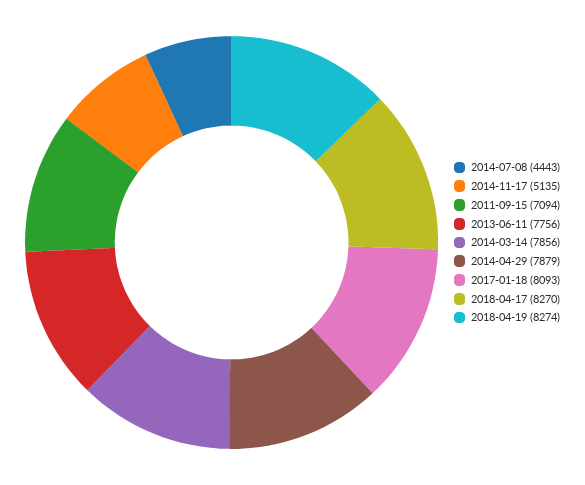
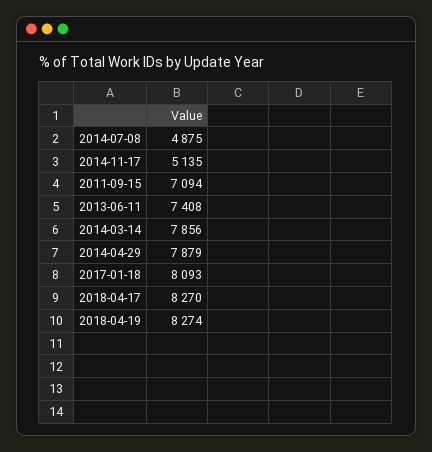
2014-07-08: 4443 -> 4875
2013-06-11: 7756 -> 7408

